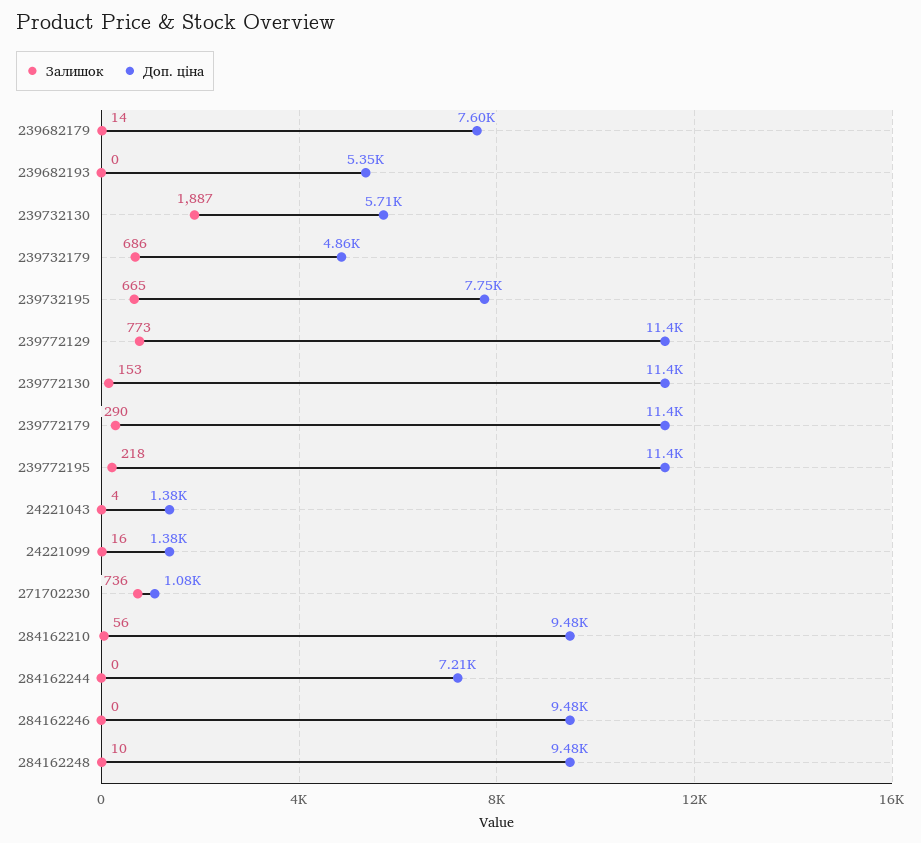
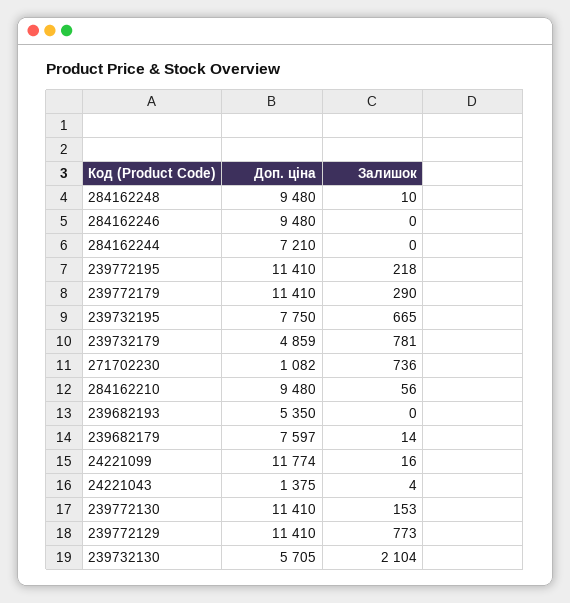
Залишок, 239732130: 1887 -> 2104
Залишок, 239732179: 686 -> 781
Доп. ціна, 24221099: 1380 -> 11774

